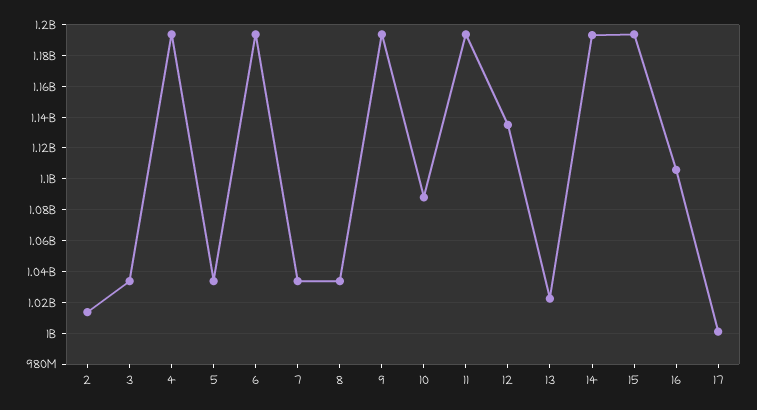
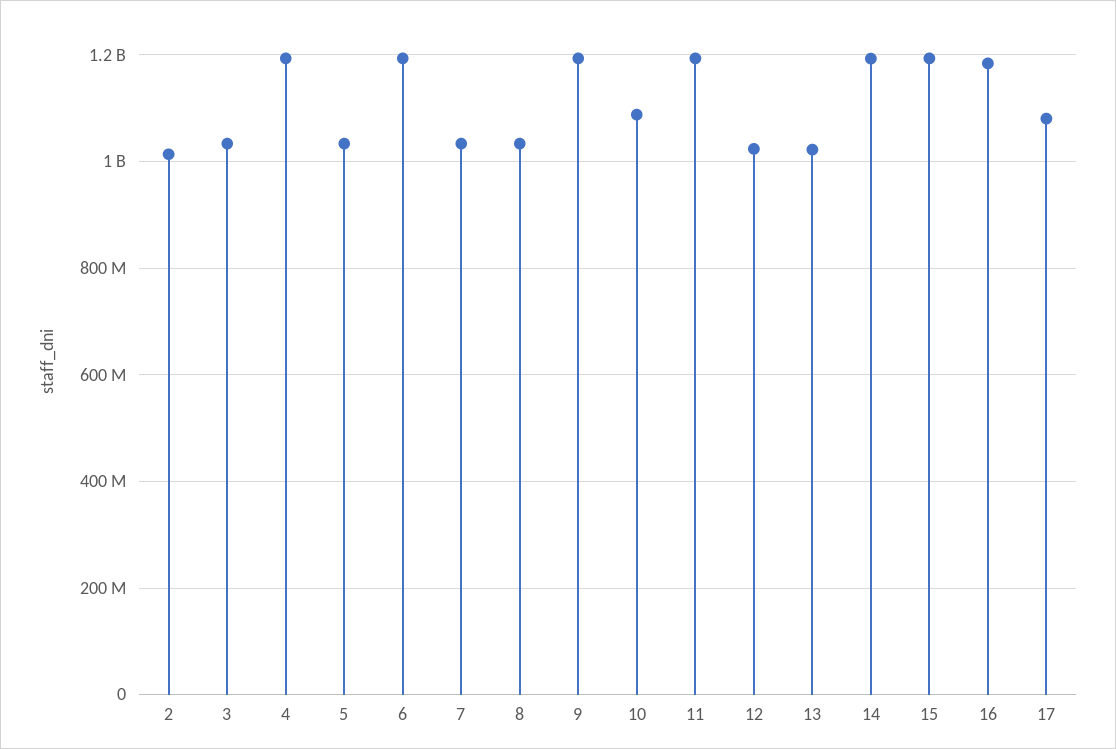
12: 1135000000 -> 1020000000
16: 1105000000 -> 1180000000
17: 1000000000 -> 1080000000

